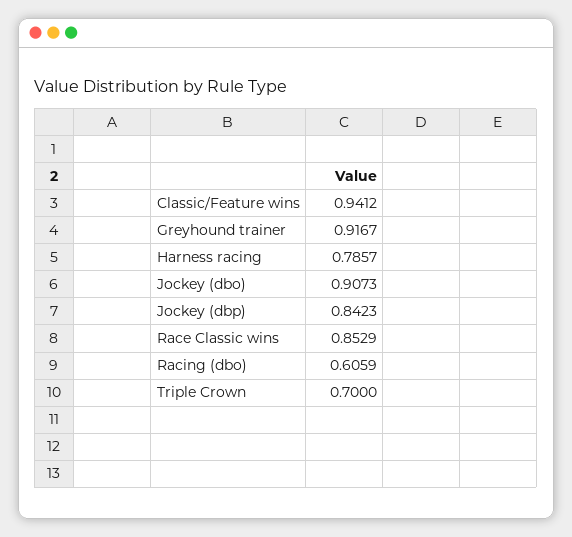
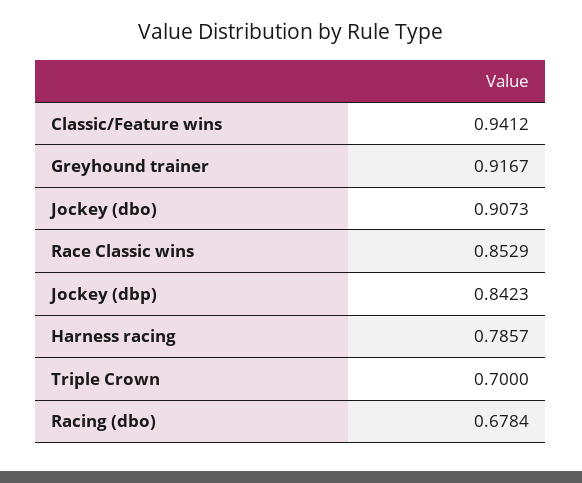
Racing (dbo): 0.6059 -> 0.6784

